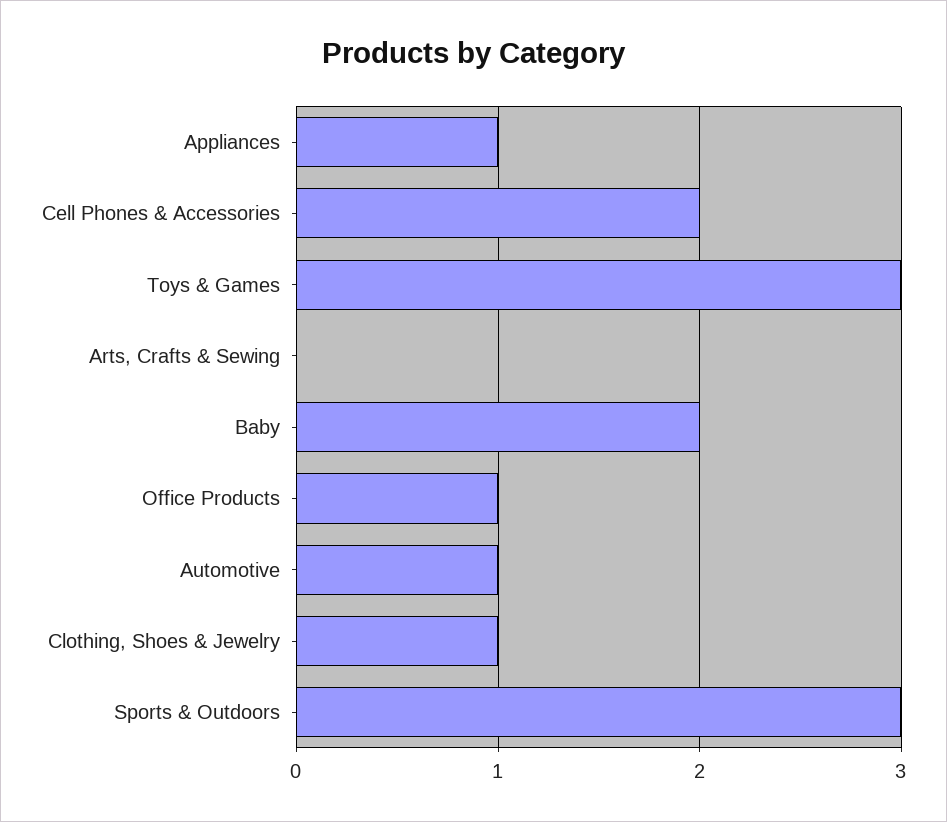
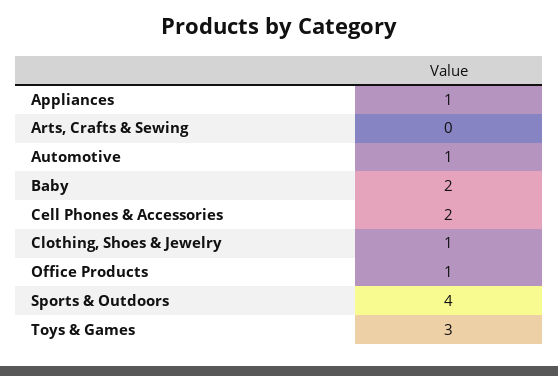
Sports & Outdoors: 3 -> 4

